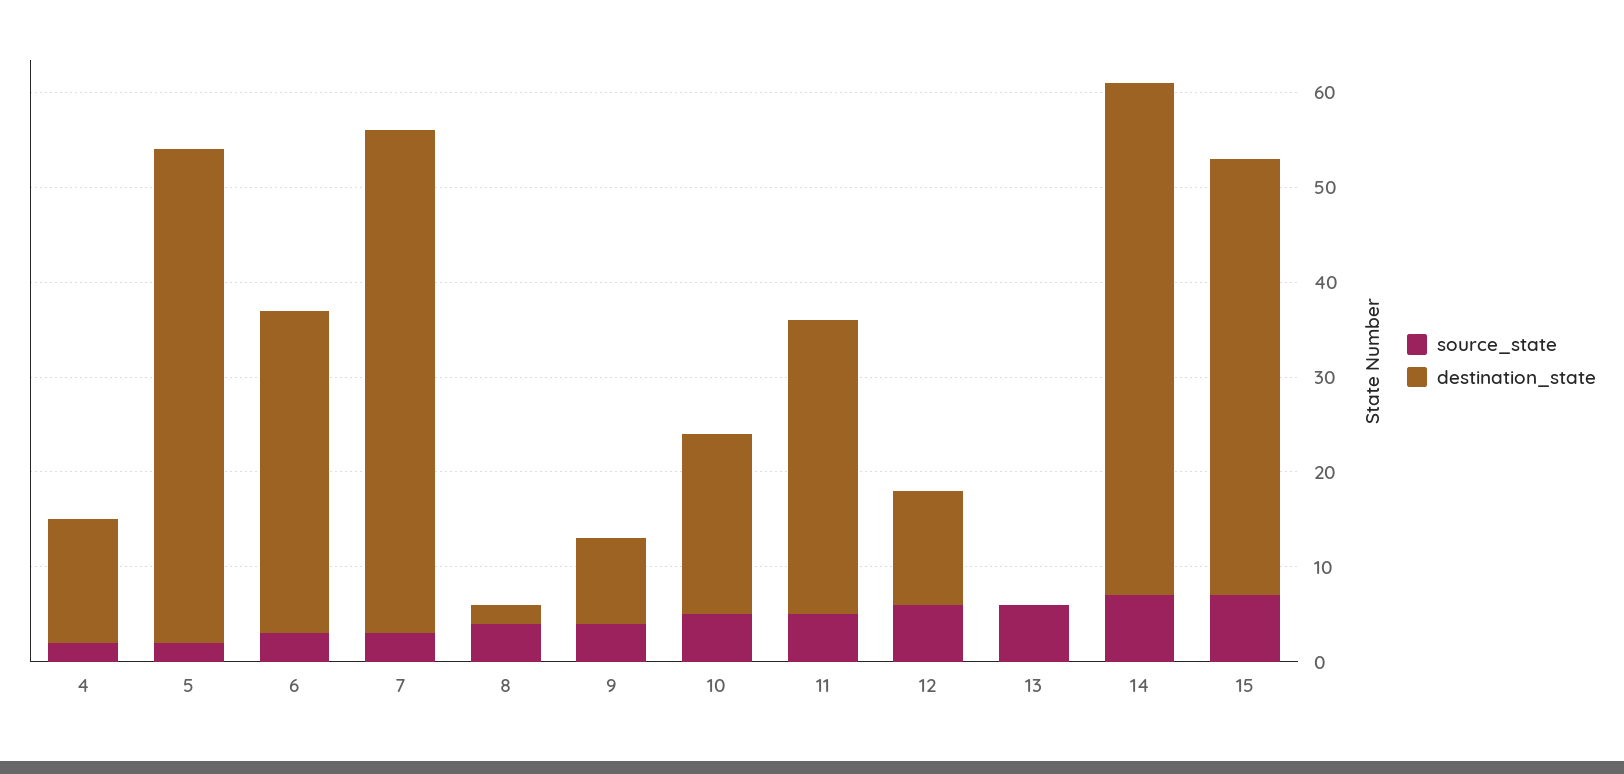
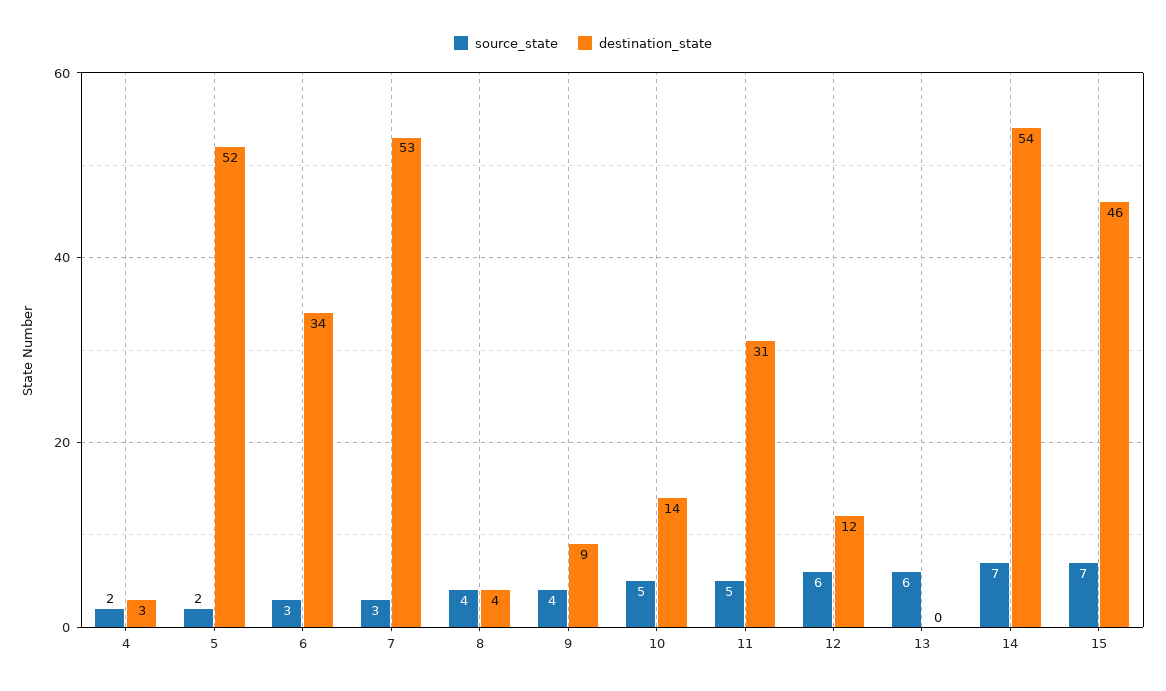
destination_state, 4: 13 -> 3
destination_state, 8: 2 -> 4
destination_state, 10: 19 -> 14

